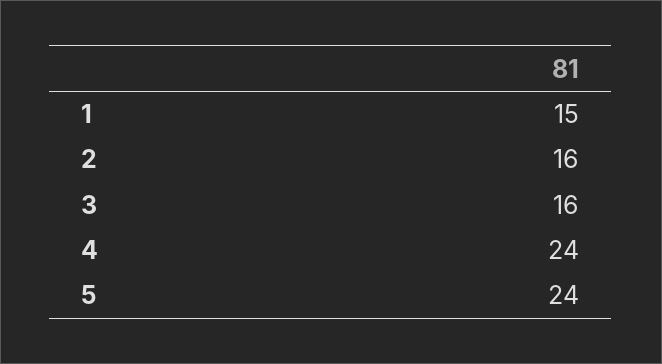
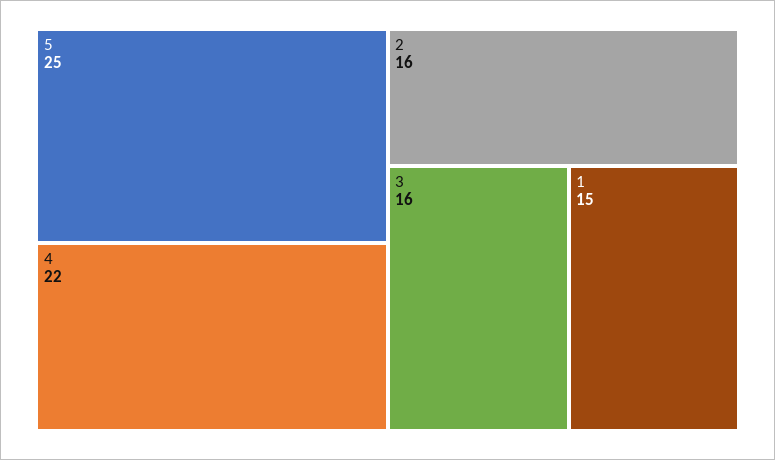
4: 24 -> 22
5: 24 -> 25

